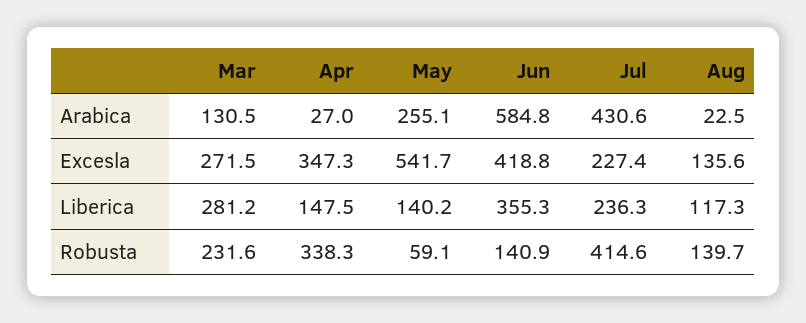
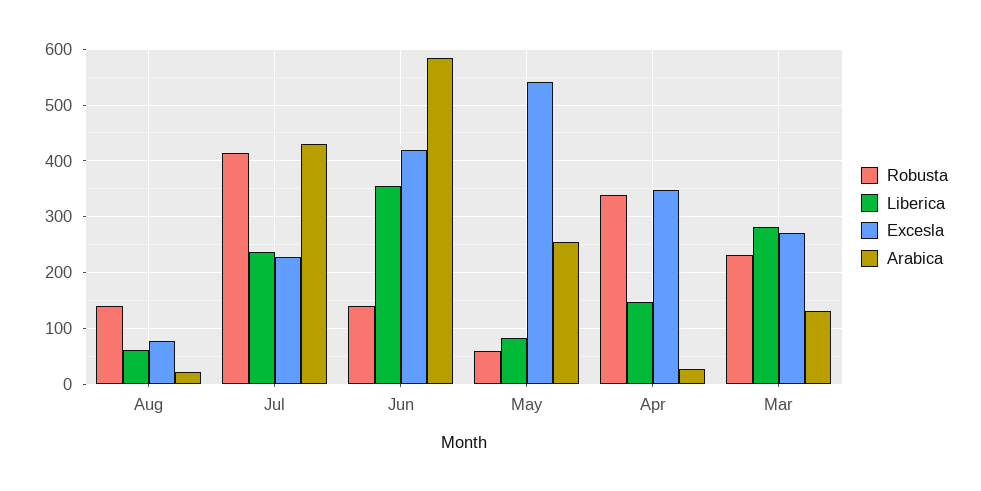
Excesla, Aug: 135.6 -> 80
Liberica, May: 140.2 -> 80
Liberica, Aug: 117.3 -> 60

